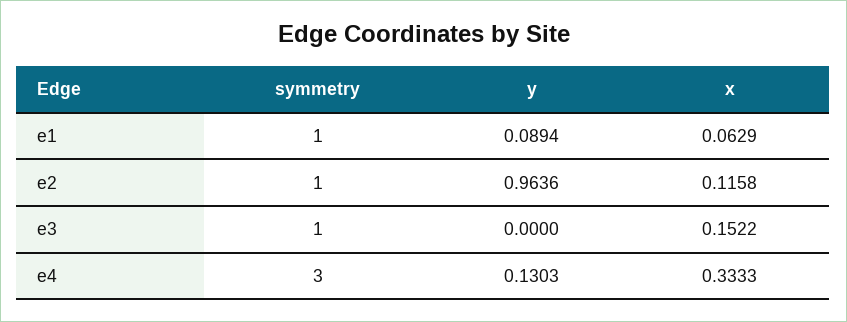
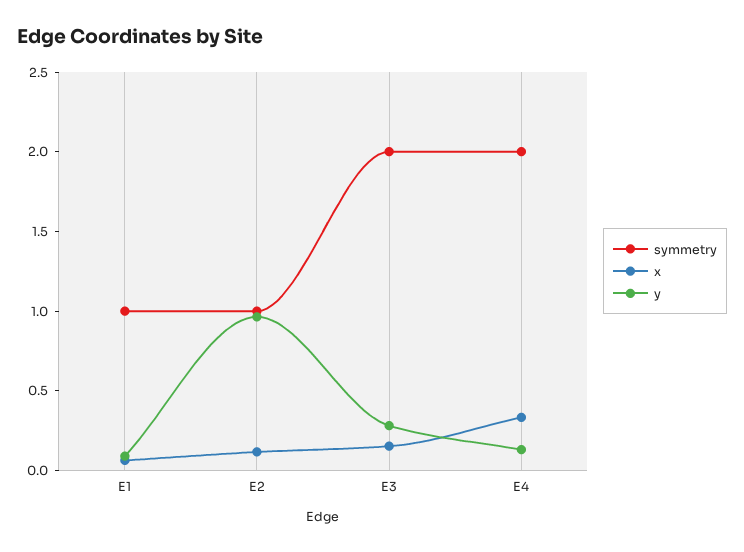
symmetry, e3: 1 -> 2
y, e3: 0 -> 0.3
symmetry, e4: 3 -> 2

